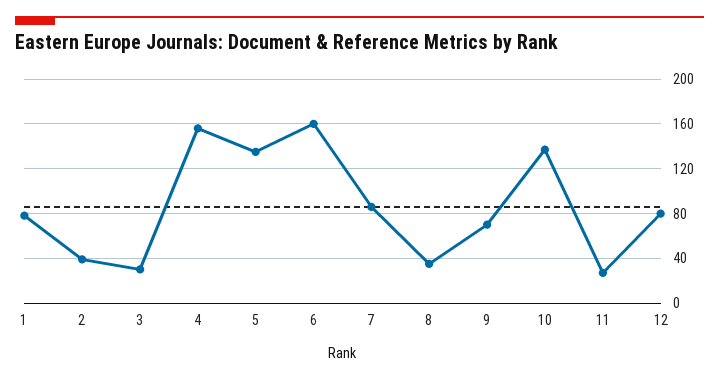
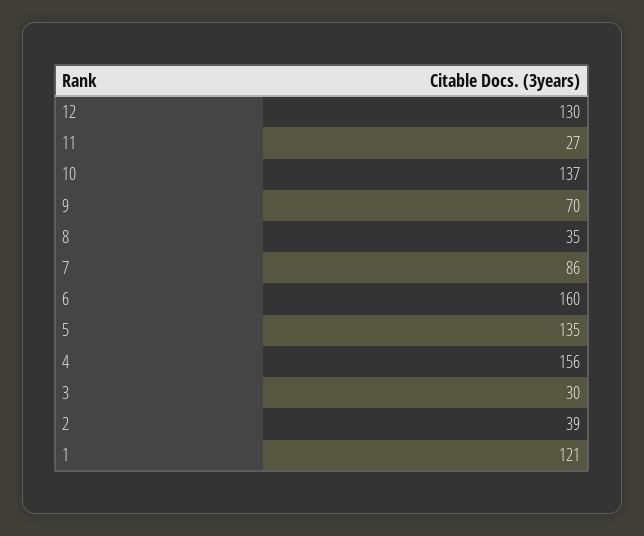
1: 80 -> 121
12: 80 -> 130

